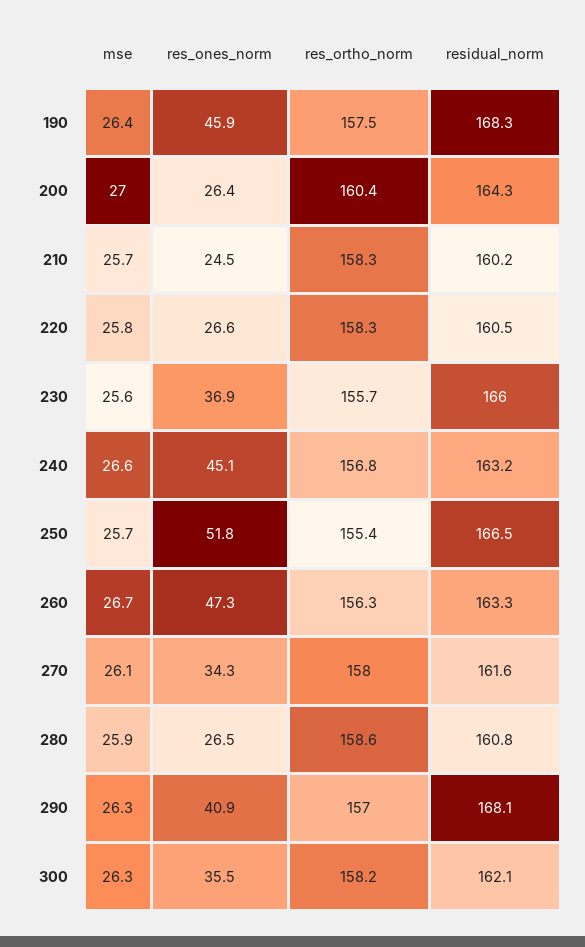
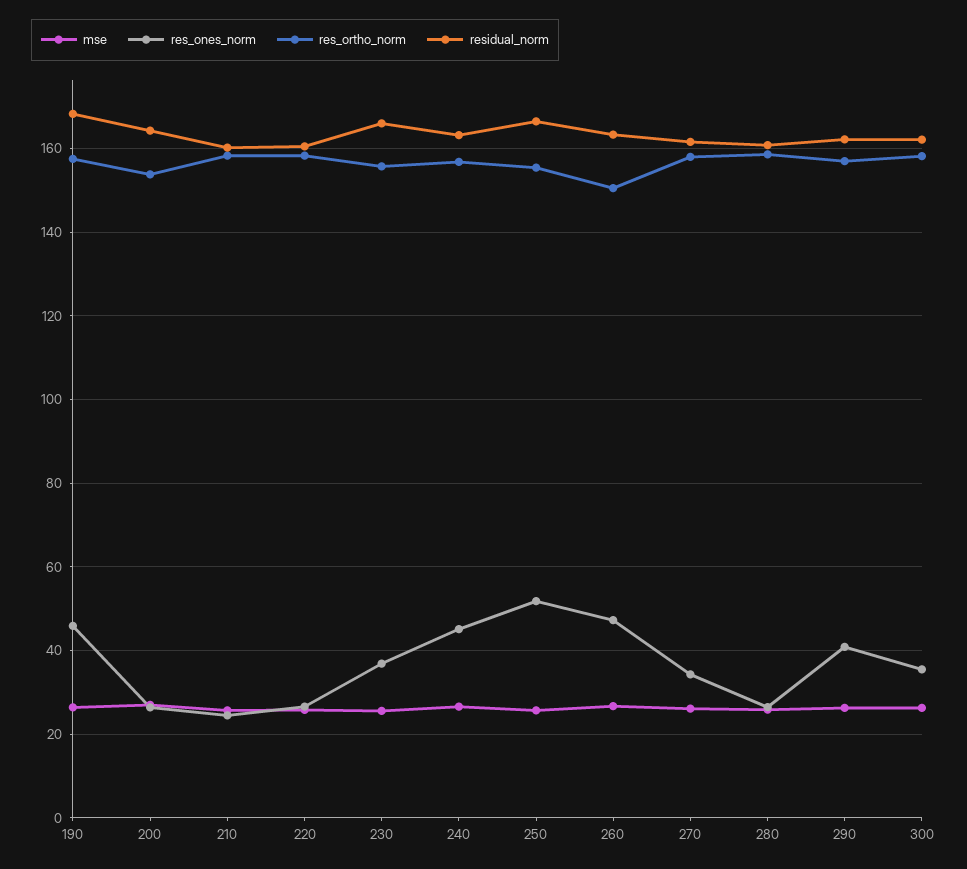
res_ortho_norm, 200: 160.4 -> 154
res_ortho_norm, 260: 156.3 -> 150
residual_norm, 290: 168.1 -> 162

